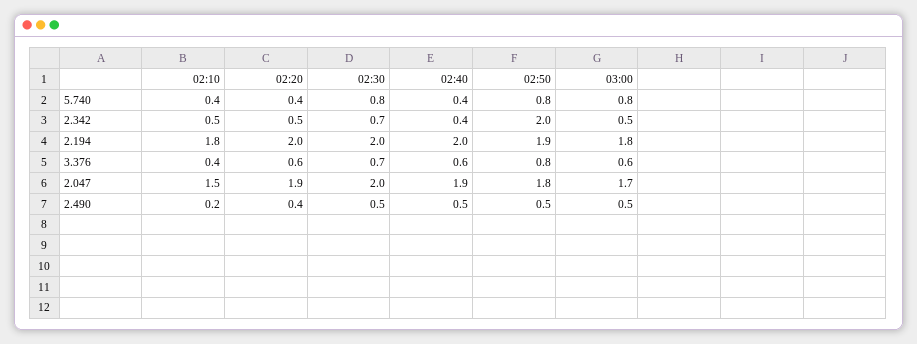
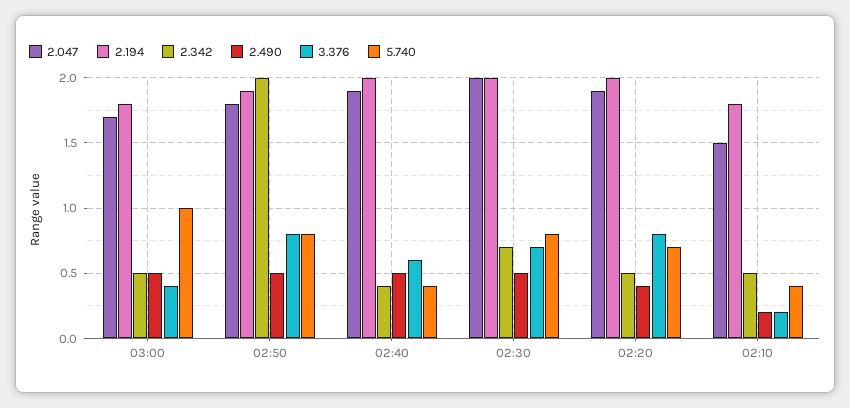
5.740, 02:20: 0.4 -> 0.7
5.740, 03:00: 0.8 -> 1
3.376, 02:10: 0.4 -> 0.2
3.376, 02:20: 0.6 -> 0.8
3.376, 03:00: 0.6 -> 0.4

